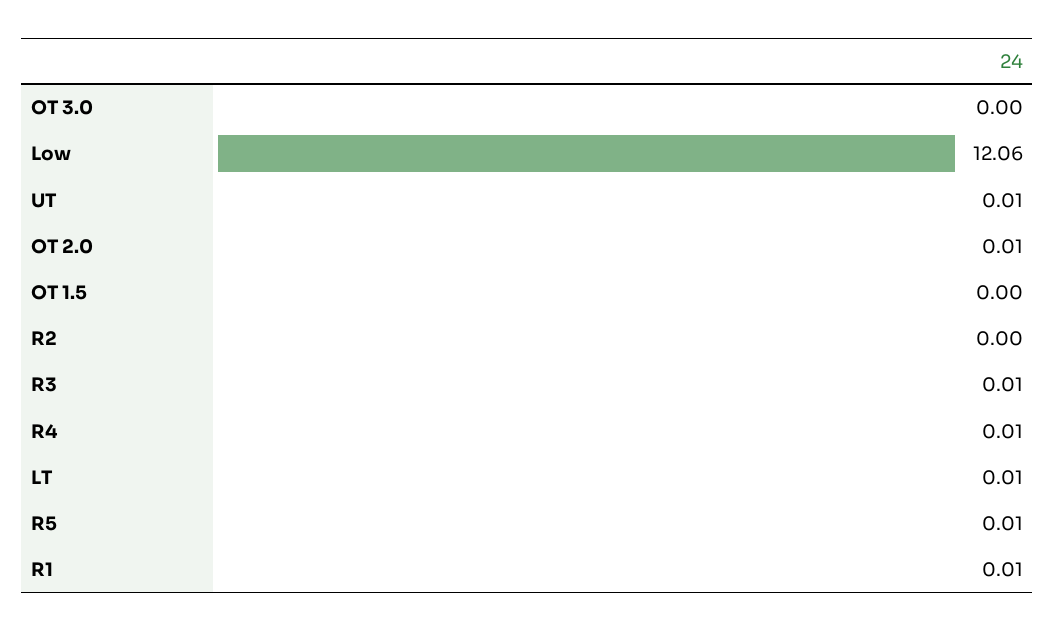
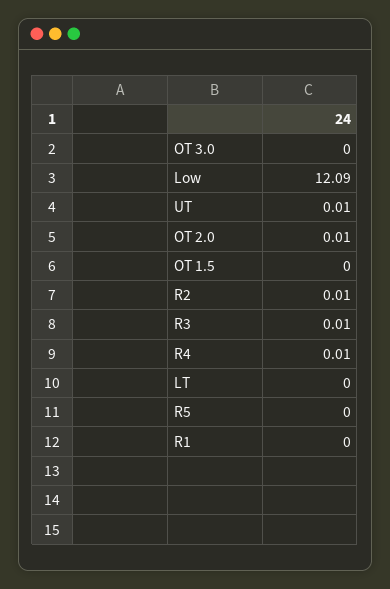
Low: 12.06 -> 12.09
R2: 0 -> 0.01
LT: 0.01 -> 0
R5: 0.01 -> 0
R1: 0.01 -> 0

